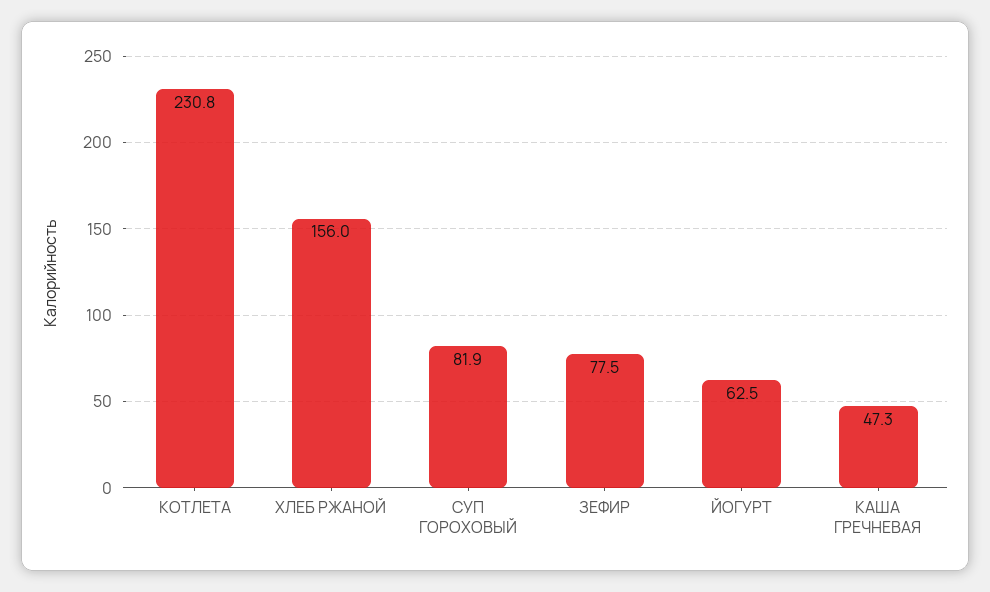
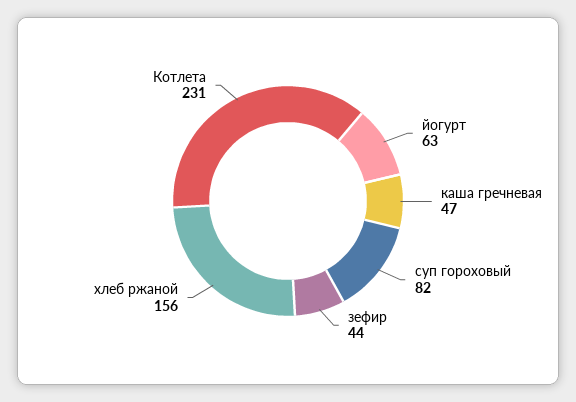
ЗЕФИР: 77.5 -> 44

